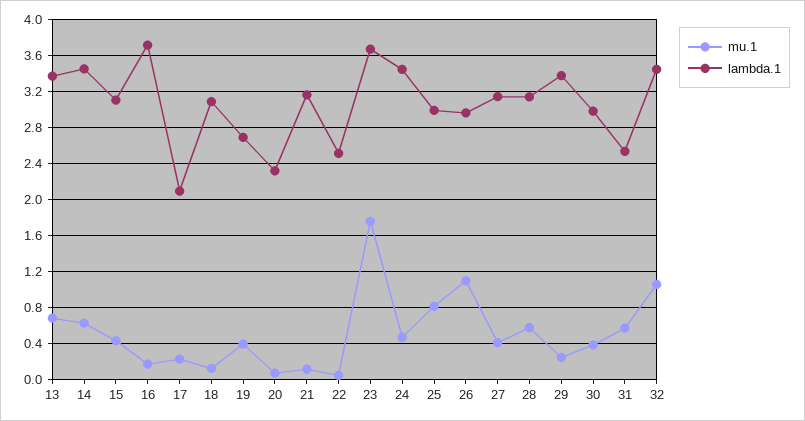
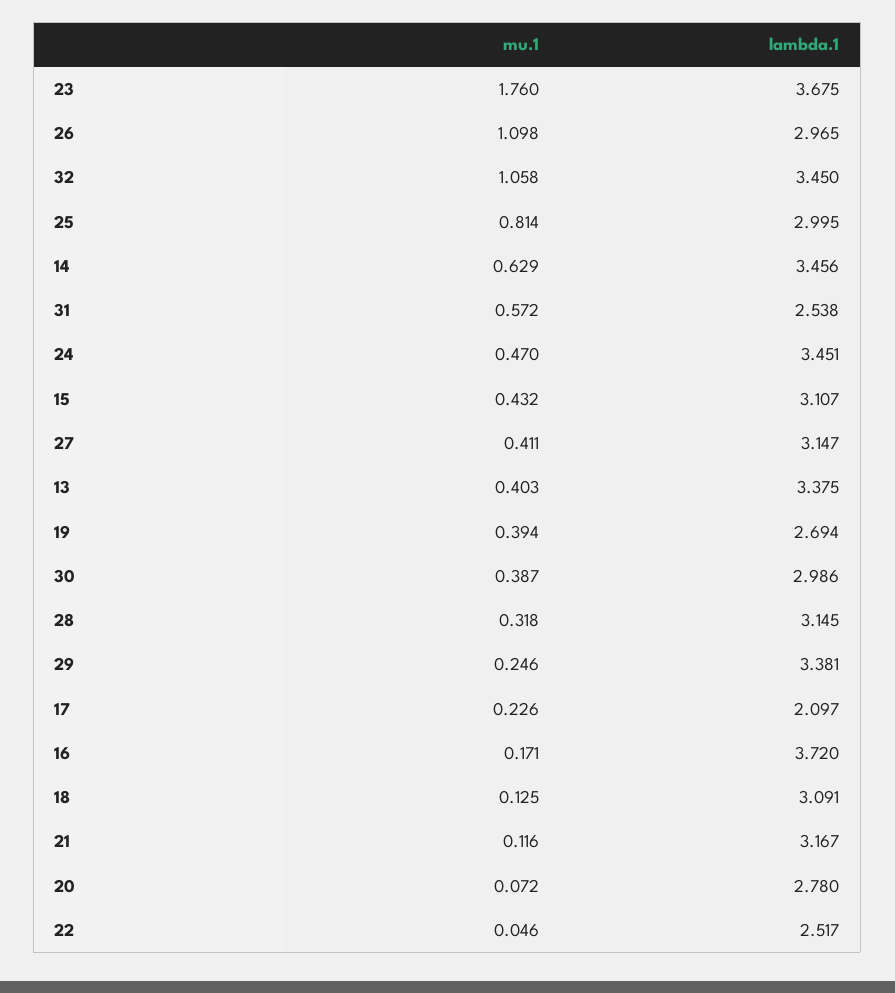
mu.1, 13: 0.7 -> 0.403
lambda.1, 20: 2.3 -> 2.78
mu.1, 28: 0.6 -> 0.318

